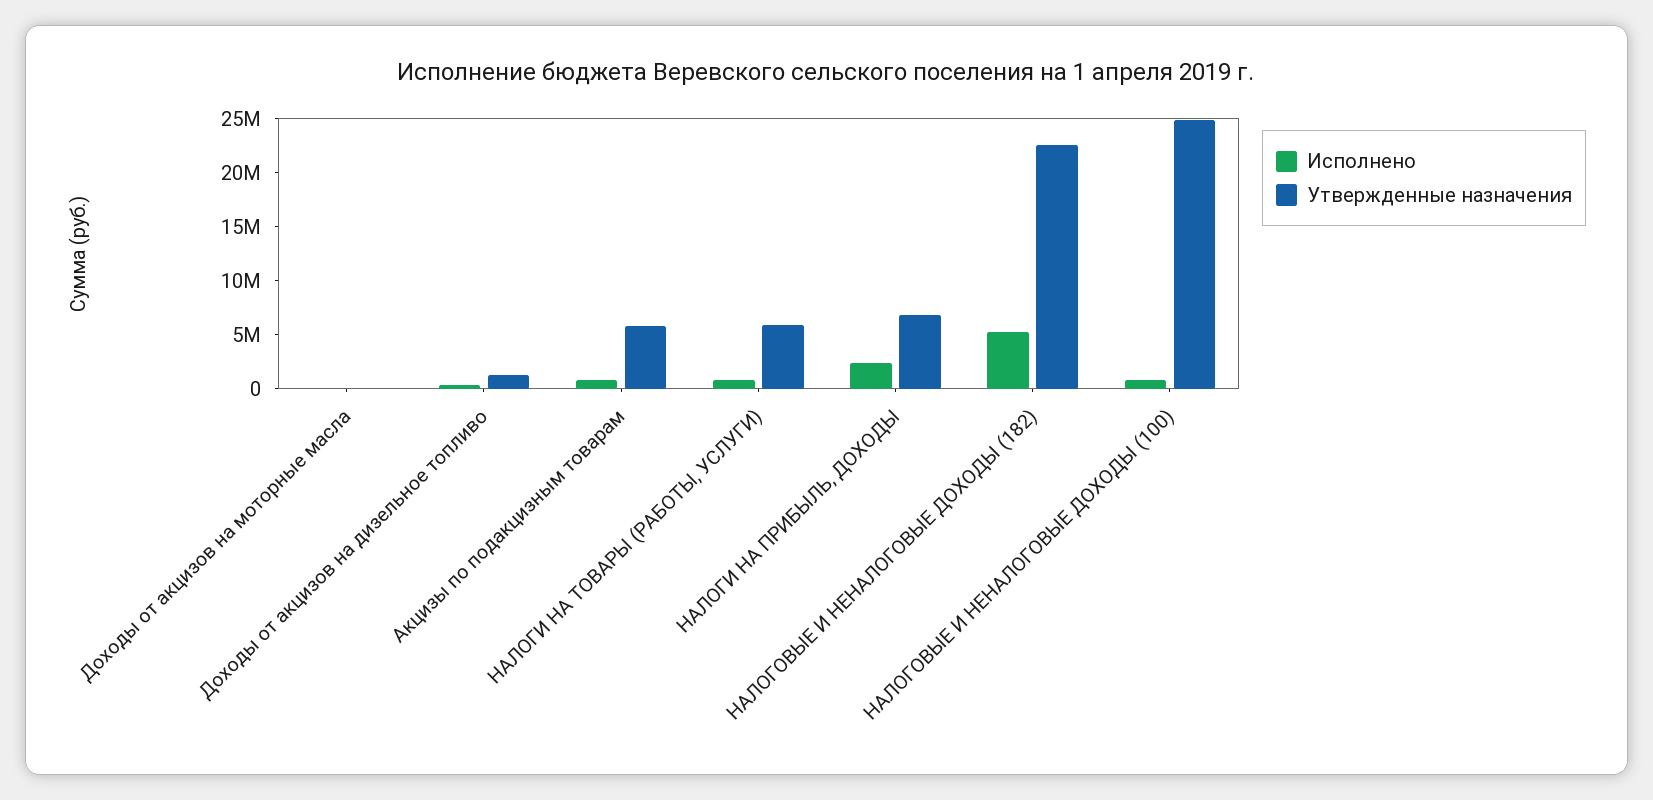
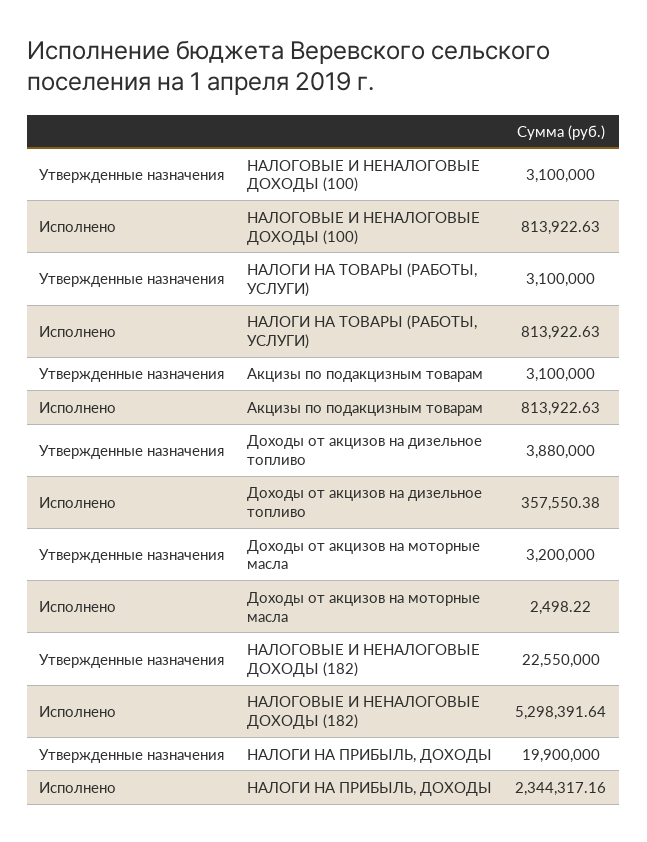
Утвержденные назначения, Доходы от акцизов на моторные масла: 0 -> 3200000
Утвержденные назначения, Доходы от акцизов на дизельное топливо: 1000000 -> 3880000
Утвержденные назначения, Акцизы по подакцизным товарам: 6000000 -> 3100000
Утвержденные назначения, НАЛОГИ НА ТОВАРЫ (РАБОТЫ, УСЛУГИ): 6000000 -> 3100000
Утвержденные назначения, НАЛОГИ НА ПРИБЫЛЬ, ДОХОДЫ: 7000000 -> 19900000
Утвержденные назначения, НАЛОГОВЫЕ И НЕНАЛОГОВЫЕ ДОХОДЫ (100): 25000000 -> 3100000

